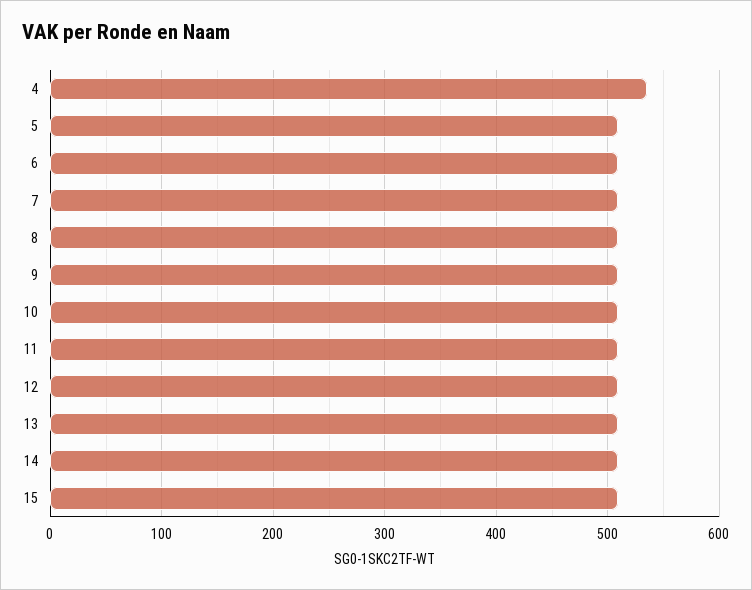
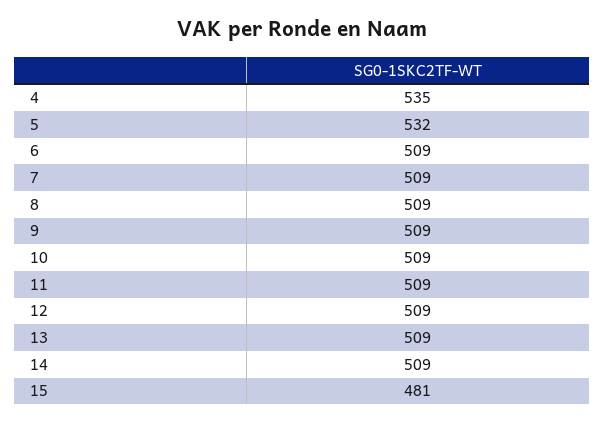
5: 510 -> 532
15: 510 -> 481

